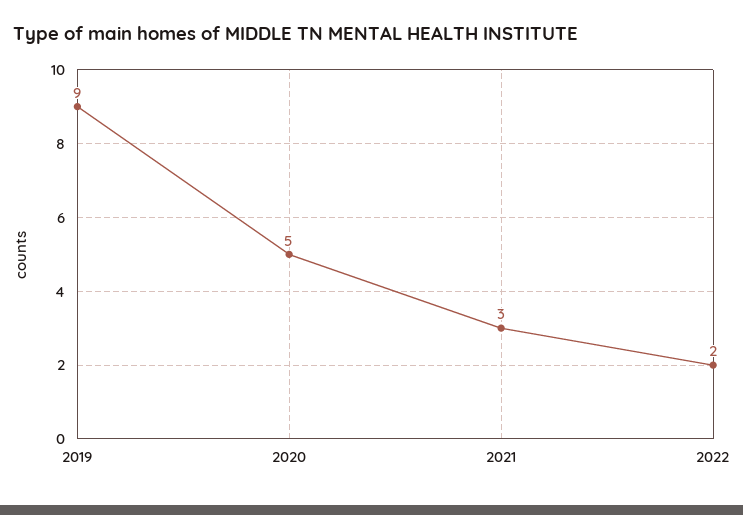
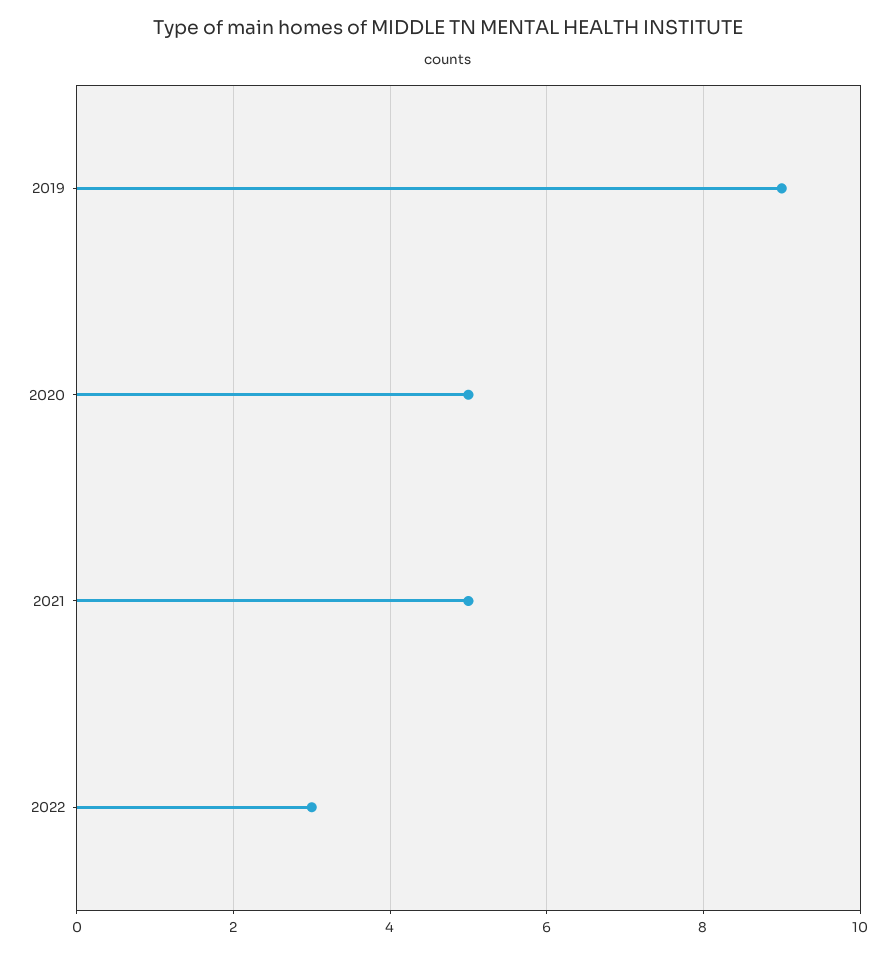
2021: 3 -> 5
2022: 2 -> 3

